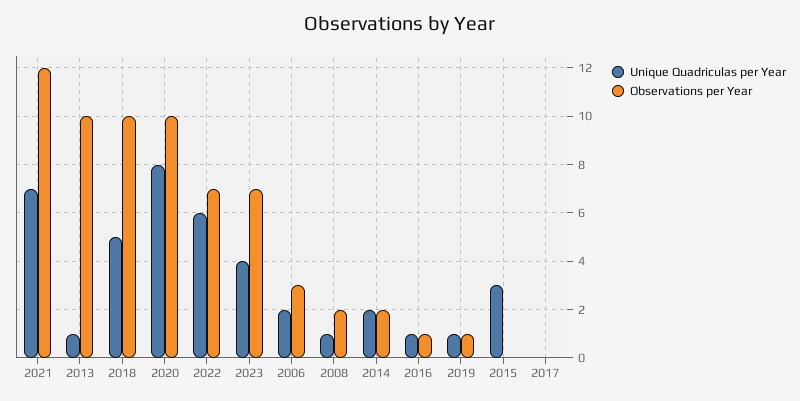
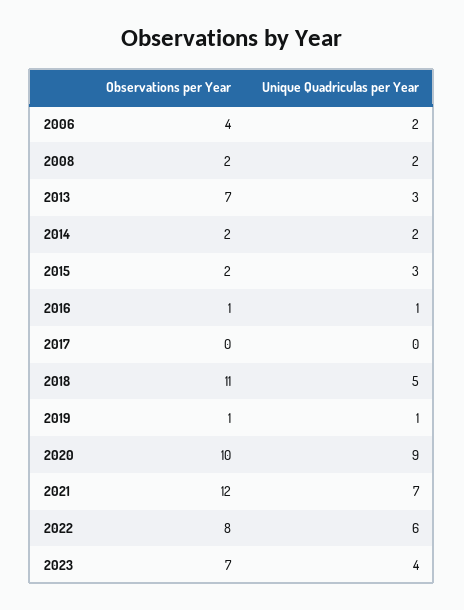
Unique Quadriculas per Year, 2013: 1 -> 3
Observations per Year, 2013: 10 -> 7
Observations per Year, 2018: 10 -> 11
Unique Quadriculas per Year, 2020: 8 -> 9
Observations per Year, 2022: 7 -> 8
Observations per Year, 2006: 3 -> 4
Unique Quadriculas per Year, 2008: 1 -> 2
Observations per Year, 2015: 0 -> 2

